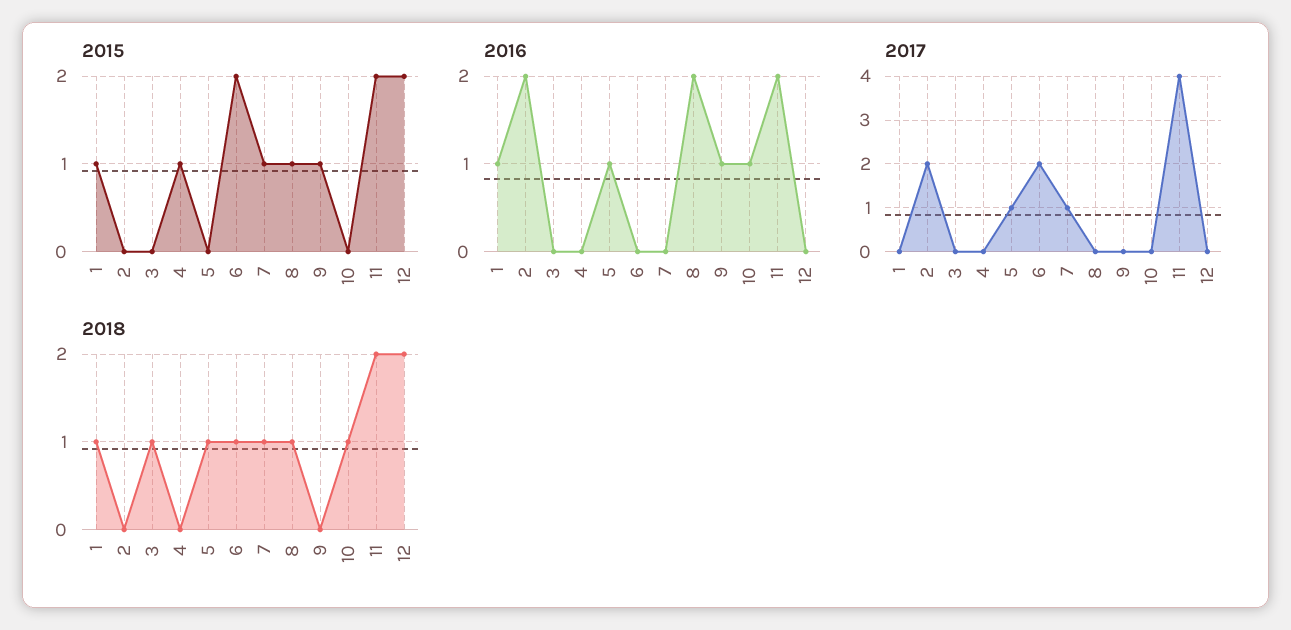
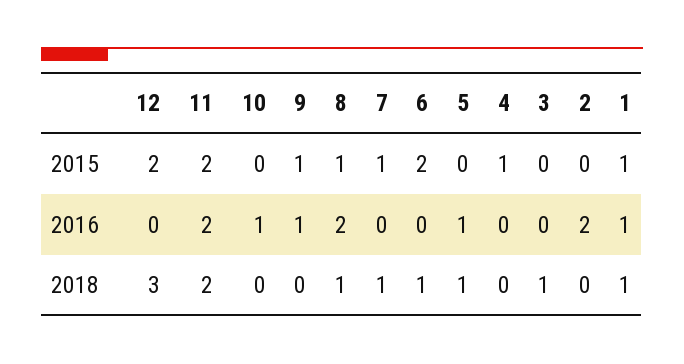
2017, 1: 0 -> none
2017, 2: 2 -> none
2017, 3: 0 -> none
2017, 4: 0 -> none
2017, 5: 1 -> none
2017, 6: 2 -> none
2017, 7: 1 -> none
2017, 8: 0 -> none
2017, 9: 0 -> none
2017, 10: 0 -> none
2017, 11: 4 -> none
2017, 12: 0 -> none
2018, 10: 1 -> 0
2018, 12: 2 -> 3

